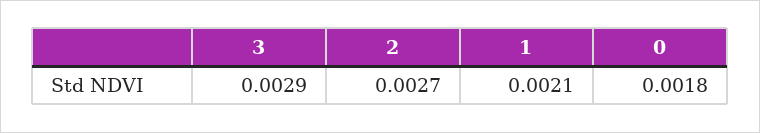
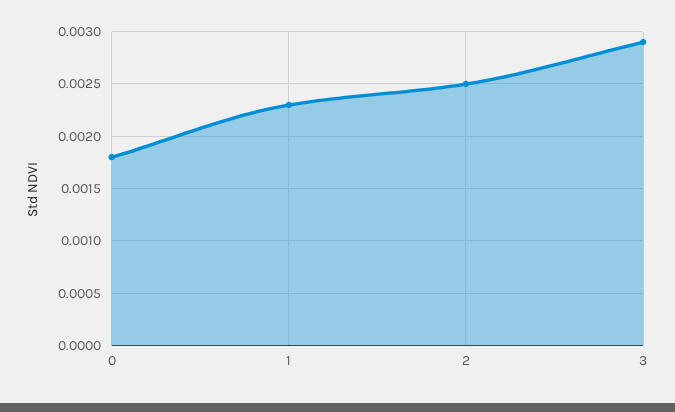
2: 0.0027 -> 0.0025
1: 0.0021 -> 0.0023

